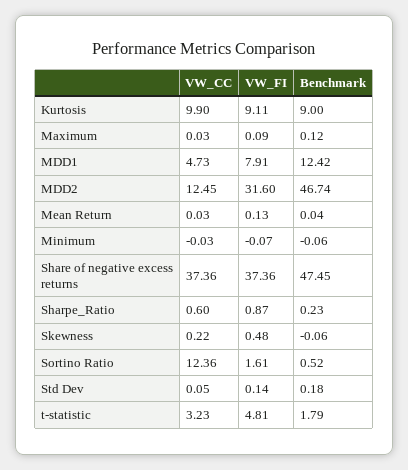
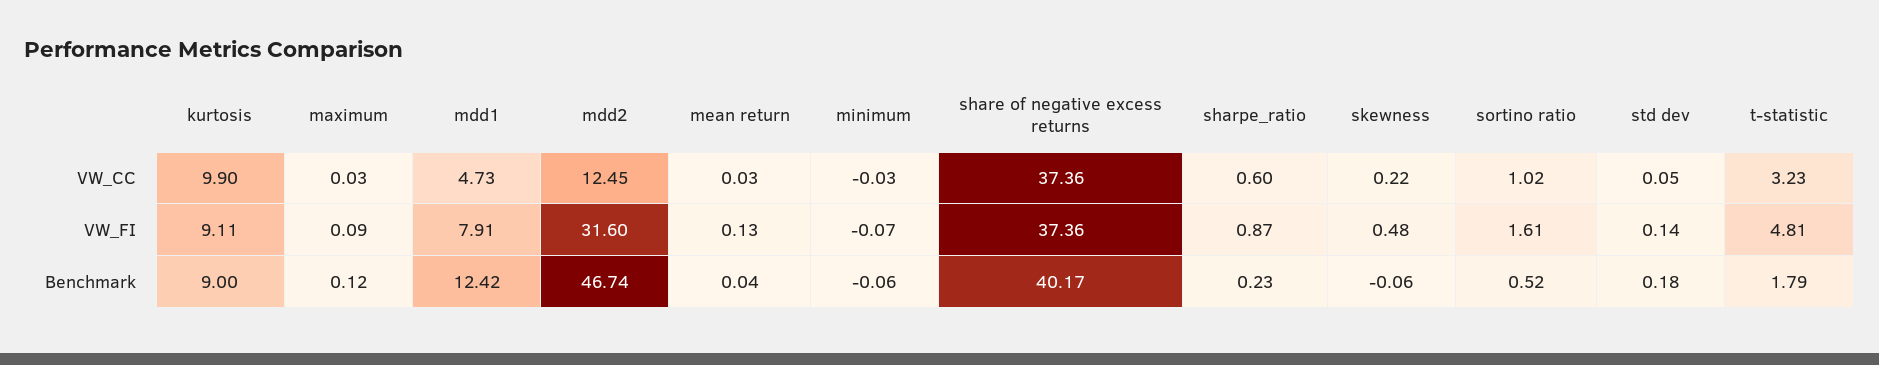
Benchmark, Share of negative excess returns: 47.45 -> 40.17
VW_CC, Sortino Ratio: 12.36 -> 1.02

